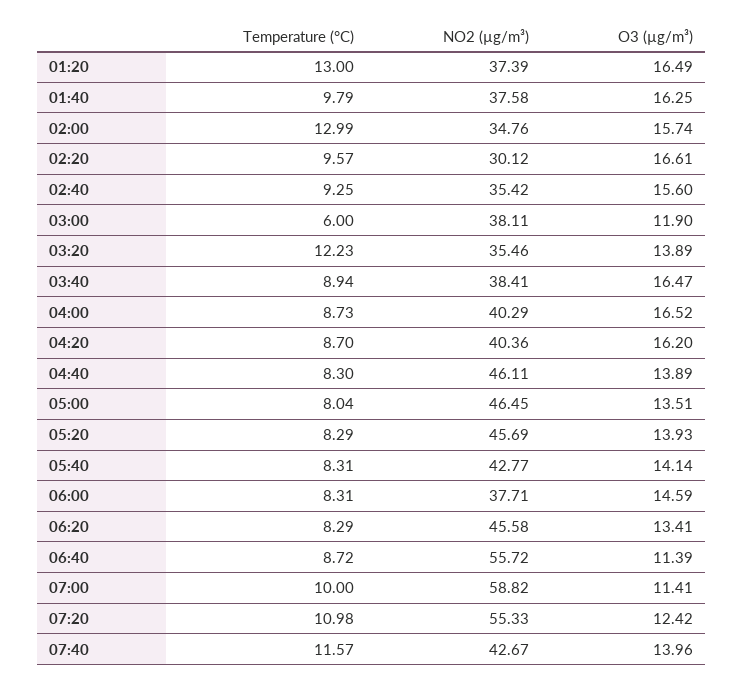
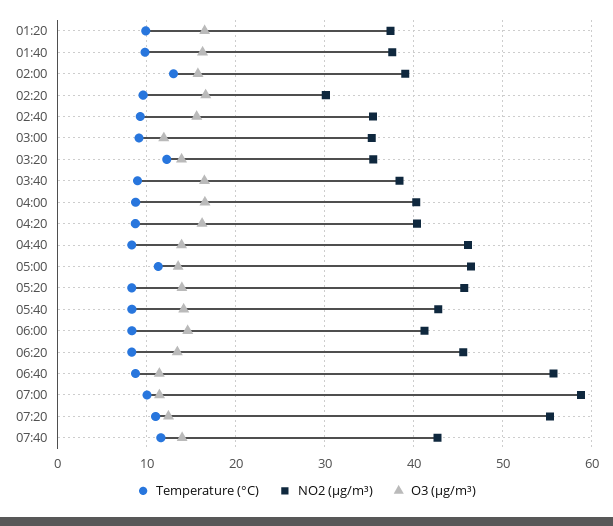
Temperature (°C), 01:20: 13 -> 10
NO2 (µg/m³), 02:00: 34.76 -> 39
Temperature (°C), 03:00: 6 -> 9
NO2 (µg/m³), 03:00: 38.11 -> 35
Temperature (°C), 05:00: 8.04 -> 11
NO2 (µg/m³), 06:00: 37.71 -> 41

